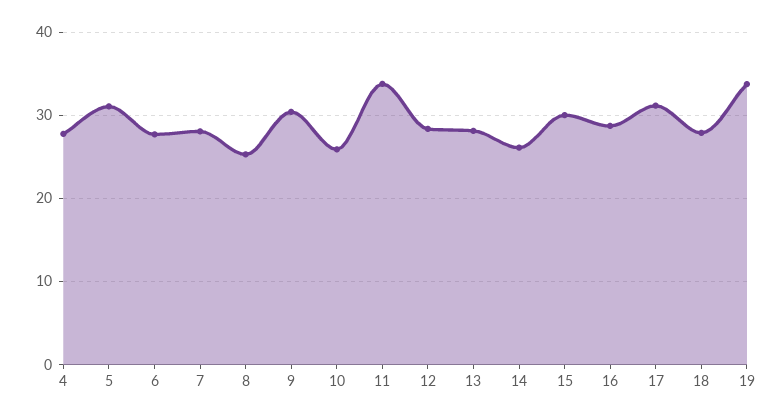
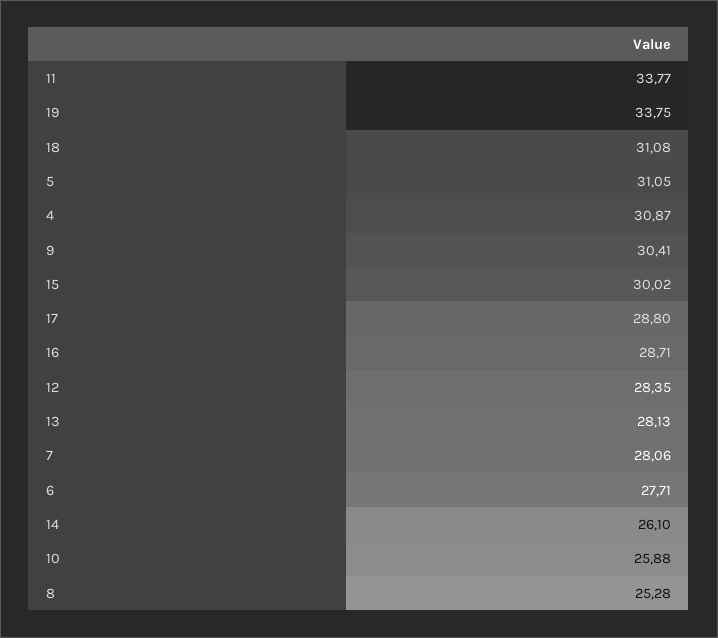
4: 28 -> 30.87
17: 31 -> 28.8
18: 28 -> 31.08

